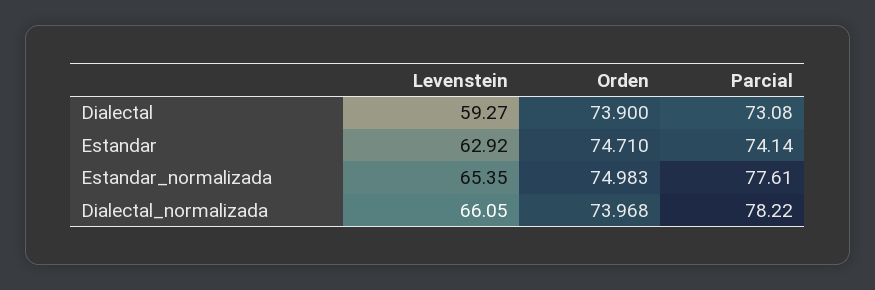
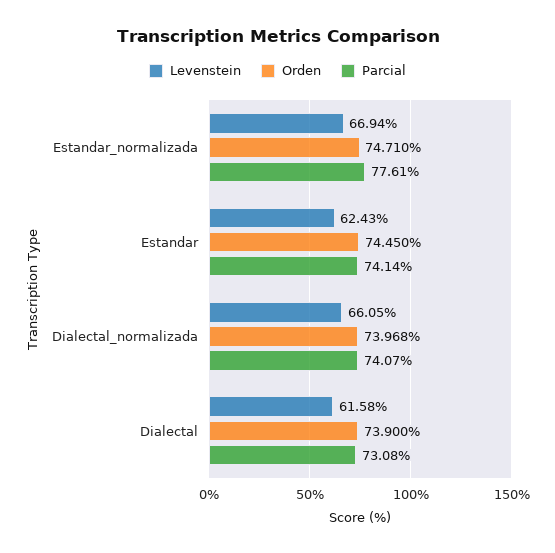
Levenstein, Dialectal: 59.27 -> 61.58
Levenstein, Estandar: 62.92 -> 62.43
Orden, Estandar: 74.71 -> 74.45
Levenstein, Estandar_normalizada: 65.35 -> 66.94
Orden, Estandar_normalizada: 74.983 -> 74.71
Parcial, Dialectal_normalizada: 78.22 -> 74.07

